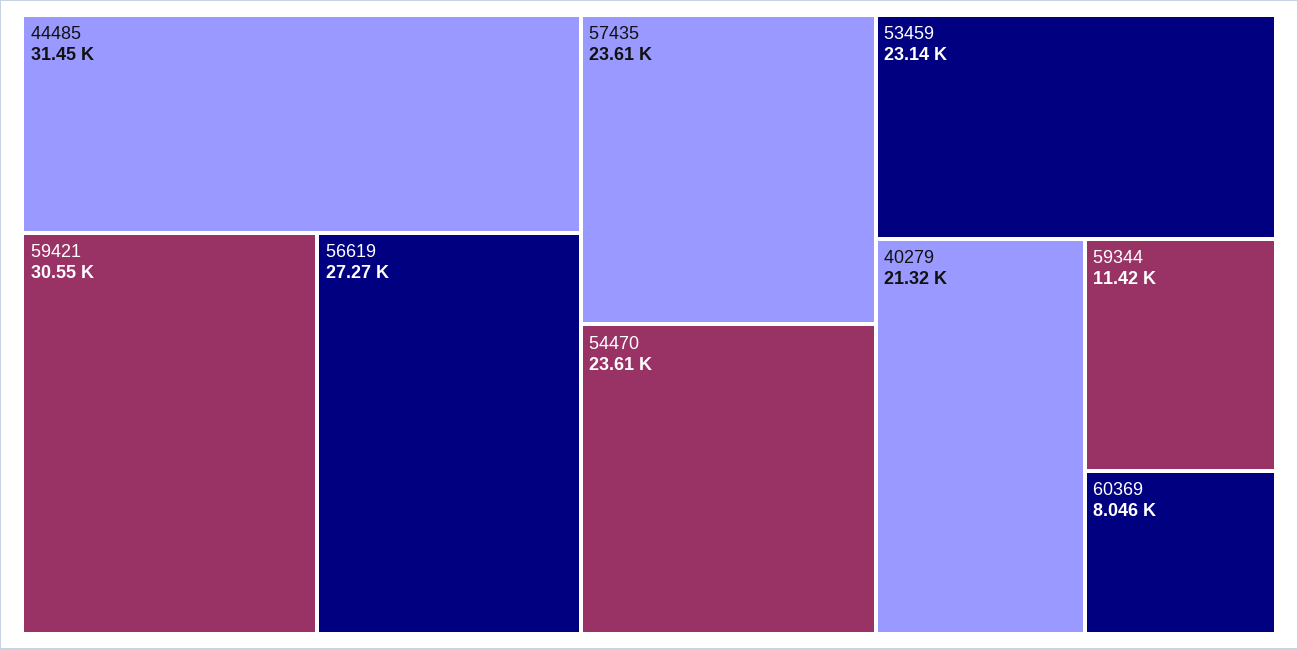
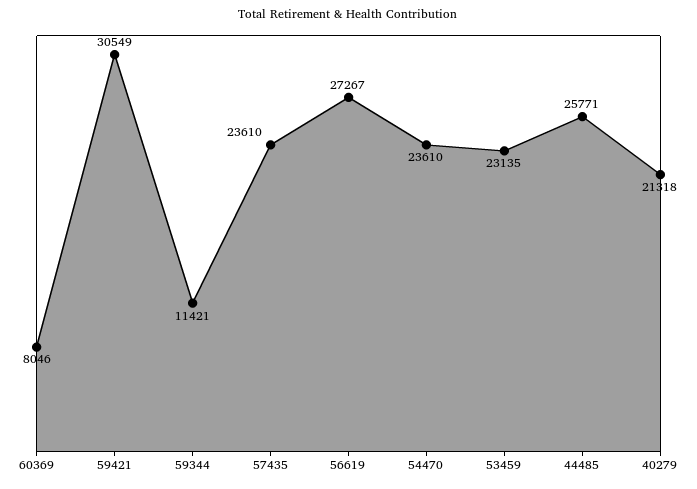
44485: 31450 -> 25771

